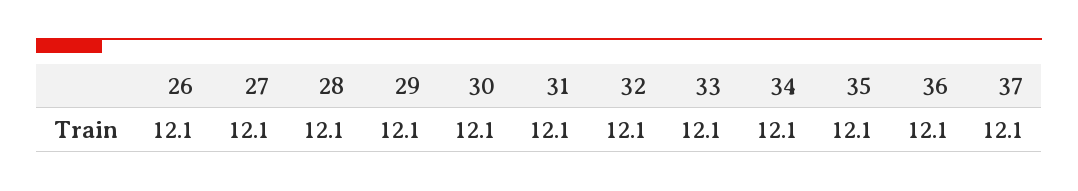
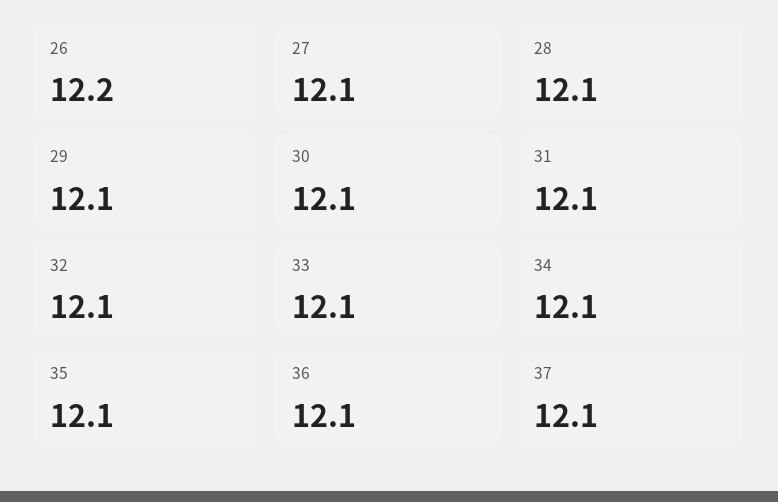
26: 12.1 -> 12.2

